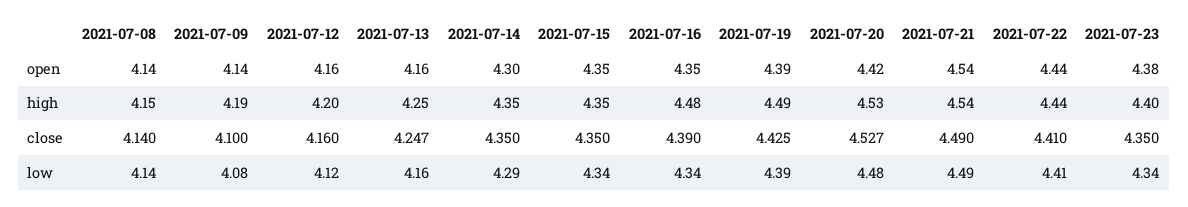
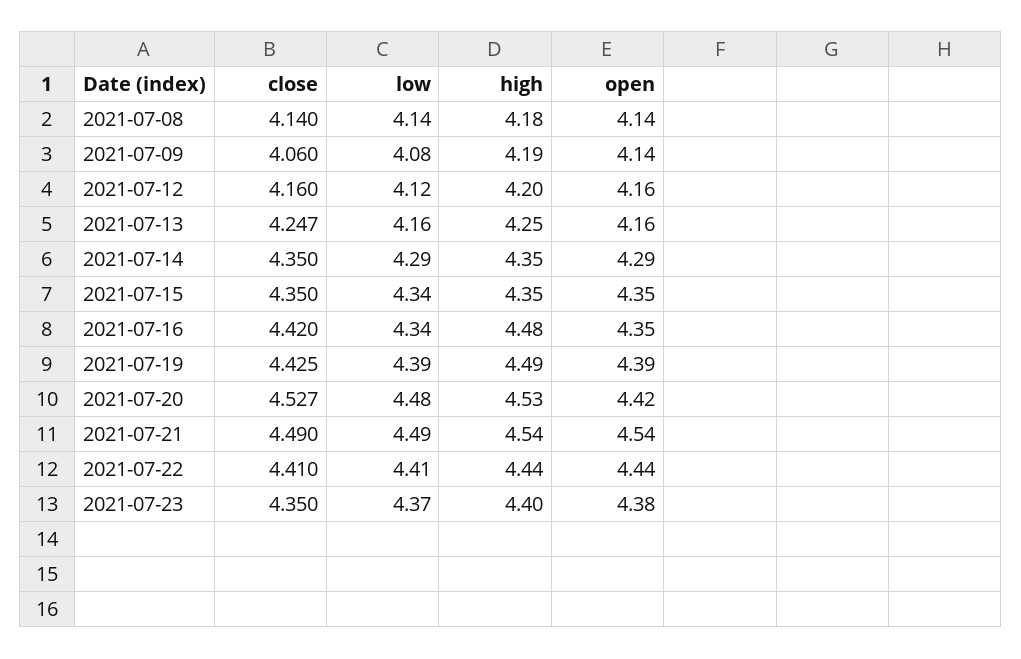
2021-07-14, open: 4.3 -> 4.29
2021-07-08, high: 4.15 -> 4.18
2021-07-09, close: 4.1 -> 4.06
2021-07-16, close: 4.39 -> 4.42
2021-07-23, low: 4.34 -> 4.37

